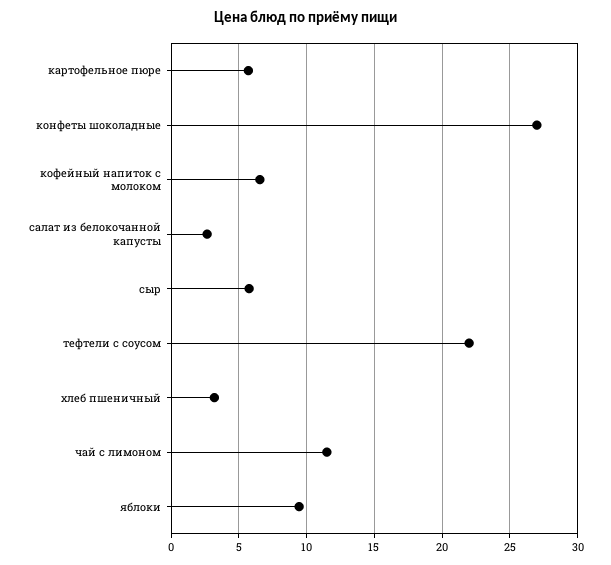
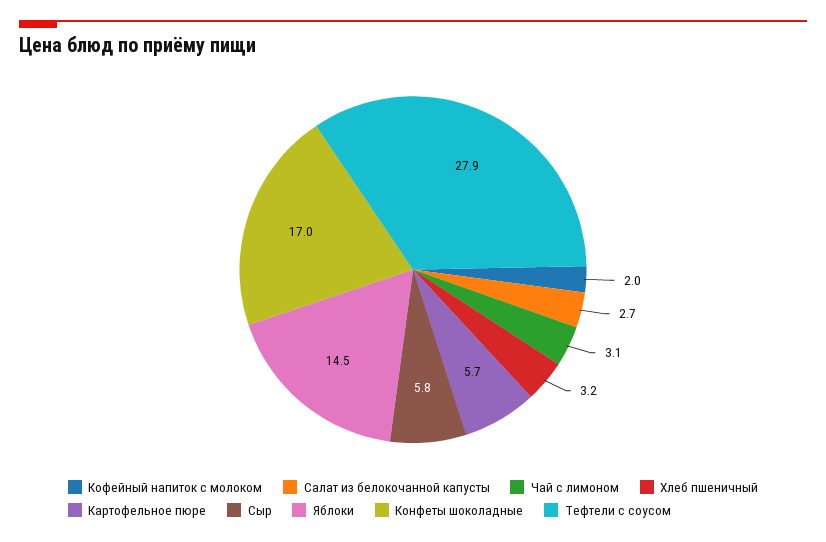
конфеты шоколадные: 27 -> 17
кофейный напиток с молоком: 6.5 -> 2
тефтели с соусом: 22 -> 27.9
чай с лимоном: 11.5 -> 3.1
яблоки: 9.5 -> 14.5

